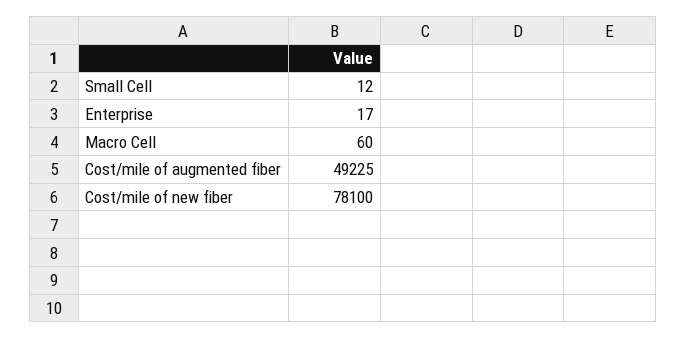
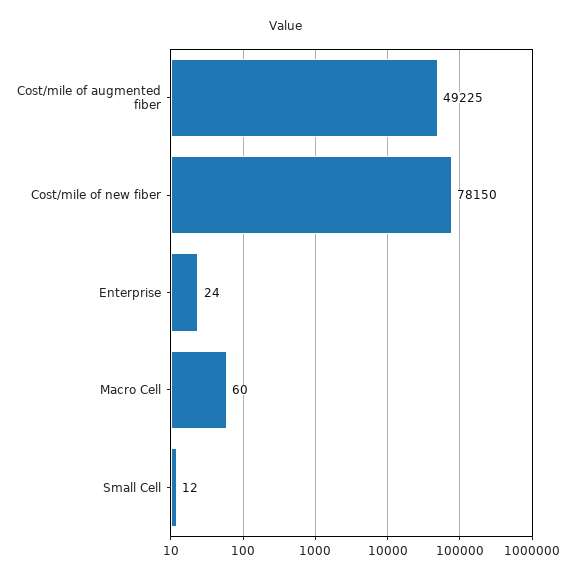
Enterprise: 17 -> 24
Cost/mile of new fiber: 78100 -> 78150

